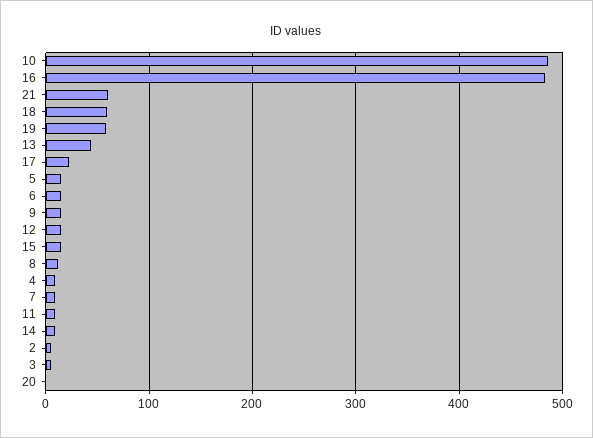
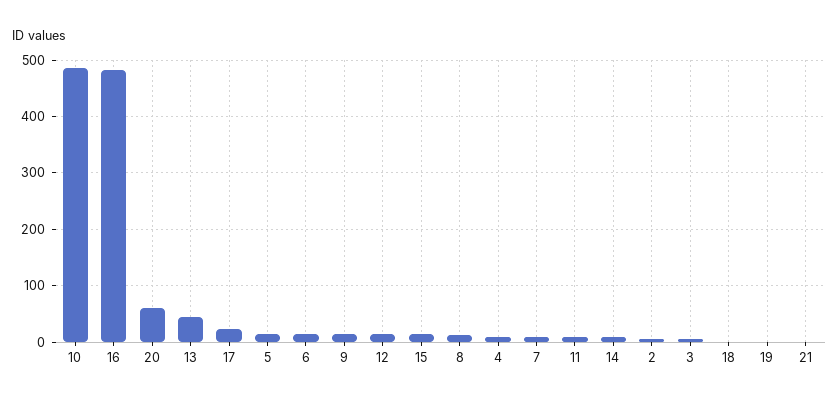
21: 60 -> 0
18: 60 -> 0
19: 60 -> 0
20: 0 -> 60

